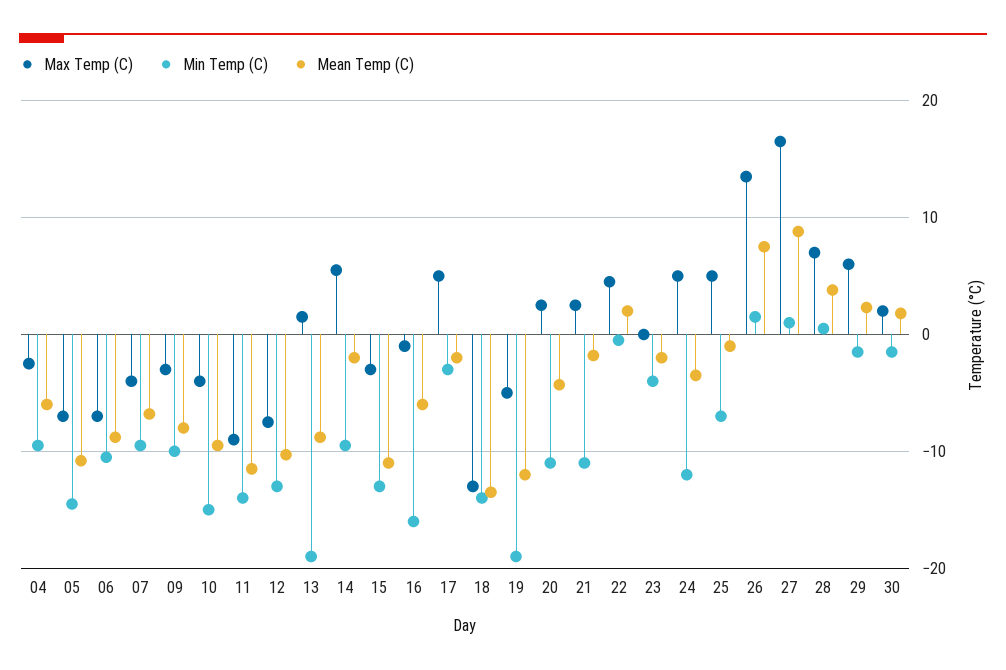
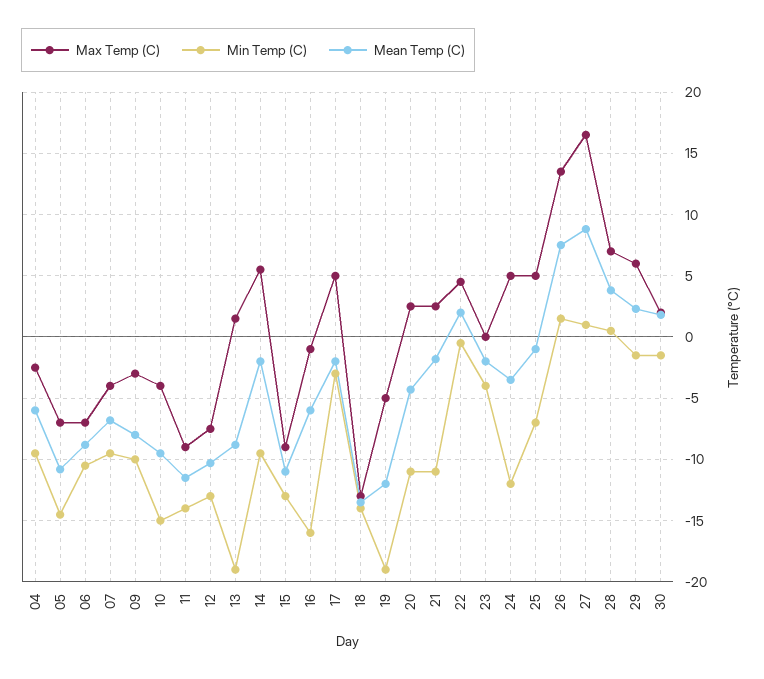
Max Temp (C), 15: -3 -> -9

